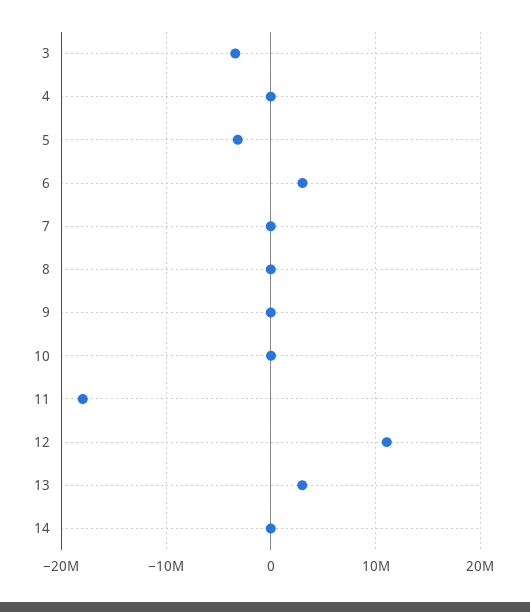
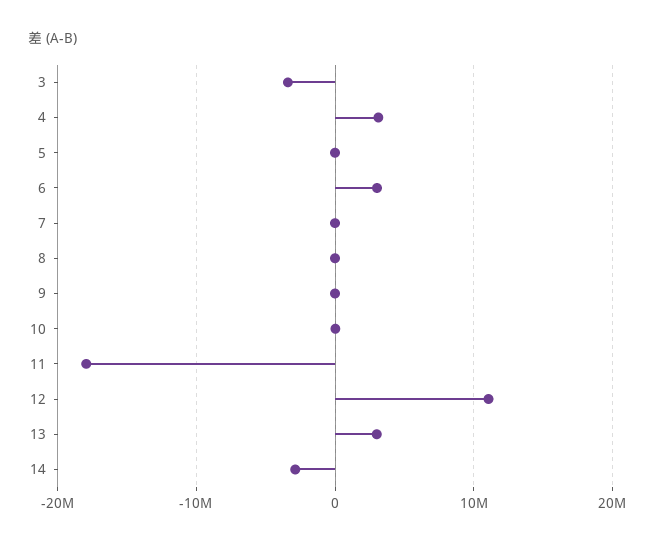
4: 0 -> 3000000
5: -3000000 -> 0
14: 0 -> -3000000

